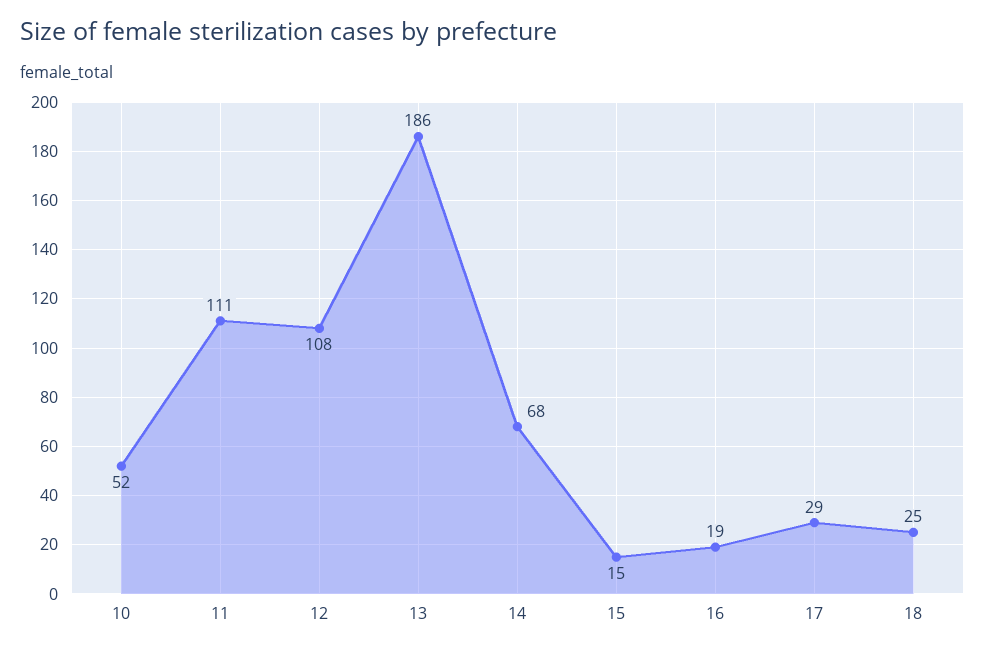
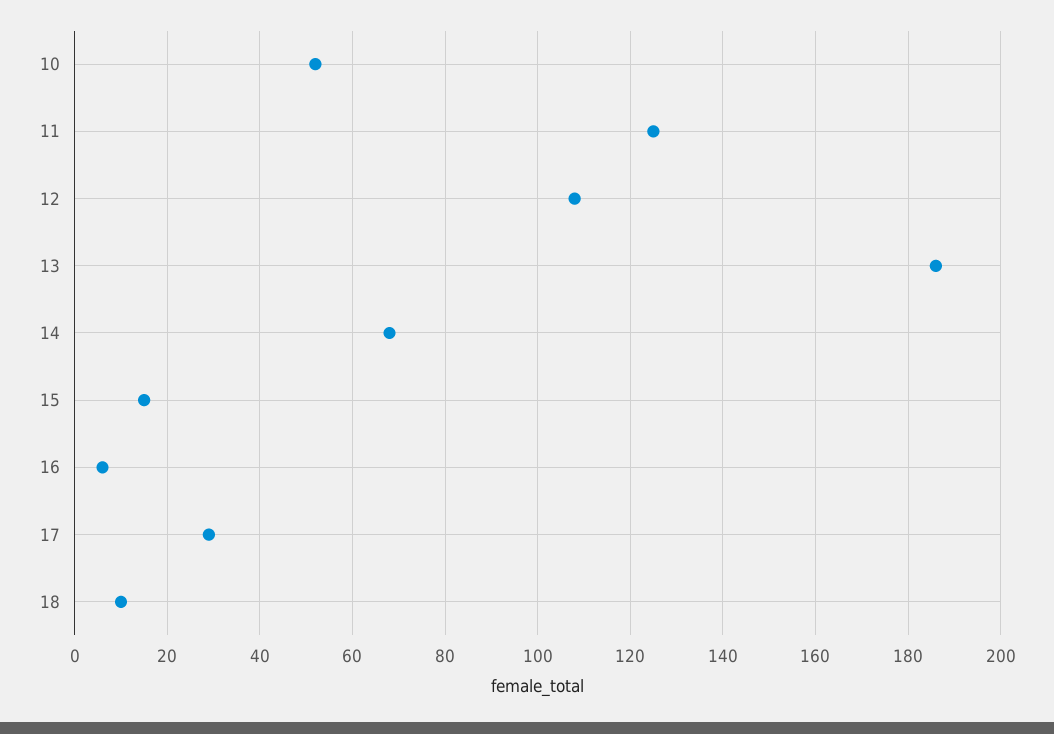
11: 111 -> 125
16: 19 -> 5
18: 25 -> 10

